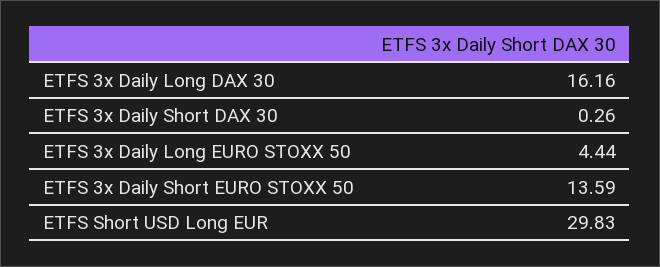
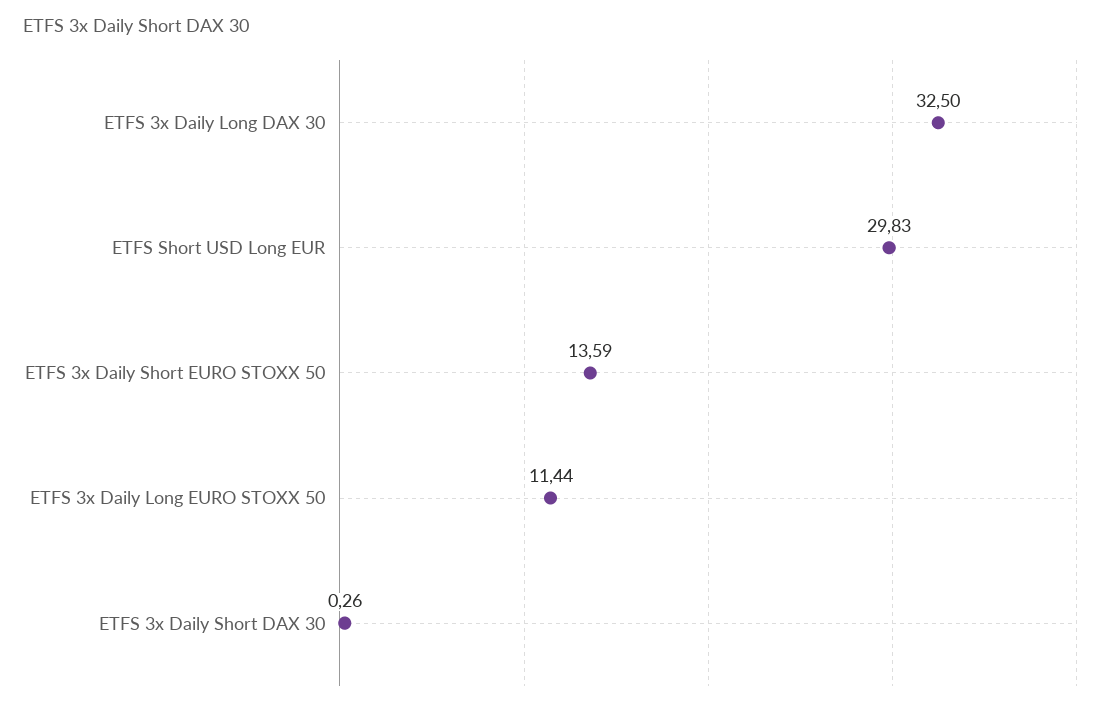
ETFS 3x Daily Long DAX 30: 16.16 -> 32.5
ETFS 3x Daily Long EURO STOXX 50: 4.44 -> 11.44

